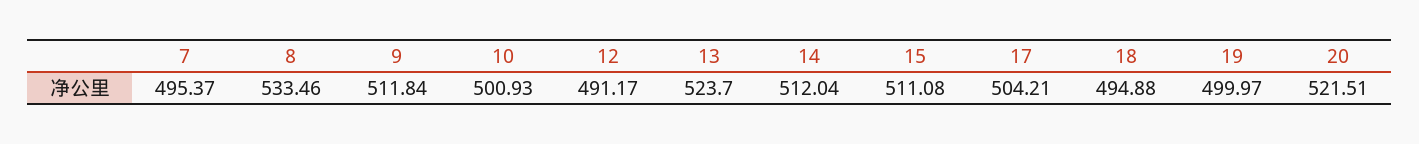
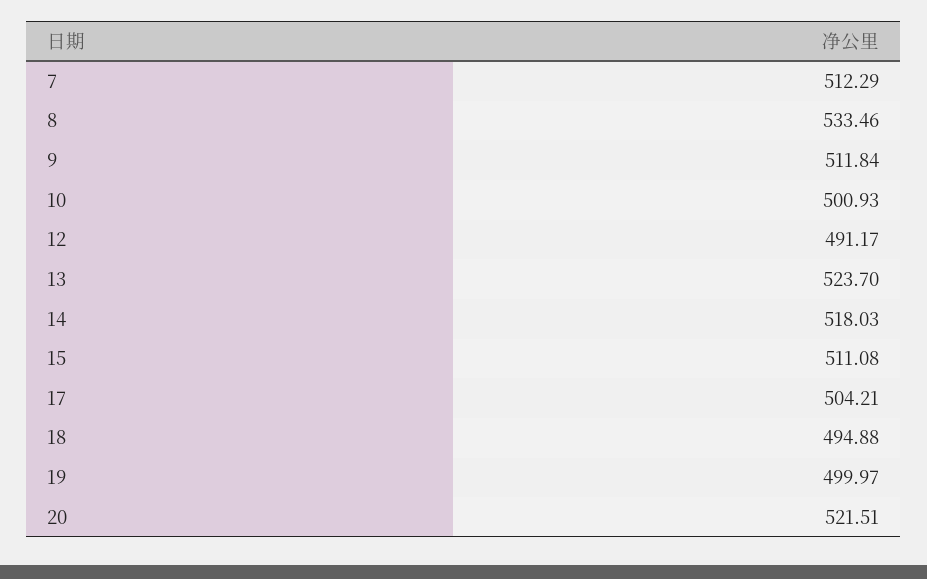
7: 495.37 -> 512.29
14: 512.04 -> 518.03

